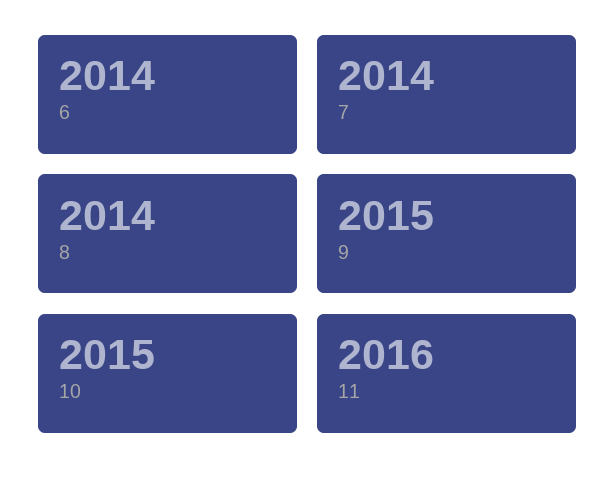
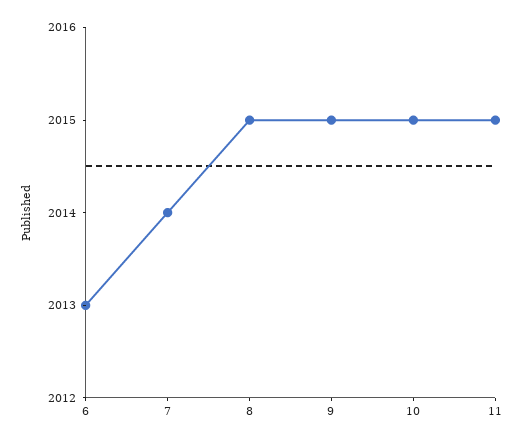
6: 2014 -> 2013
8: 2014 -> 2015
11: 2016 -> 2015

